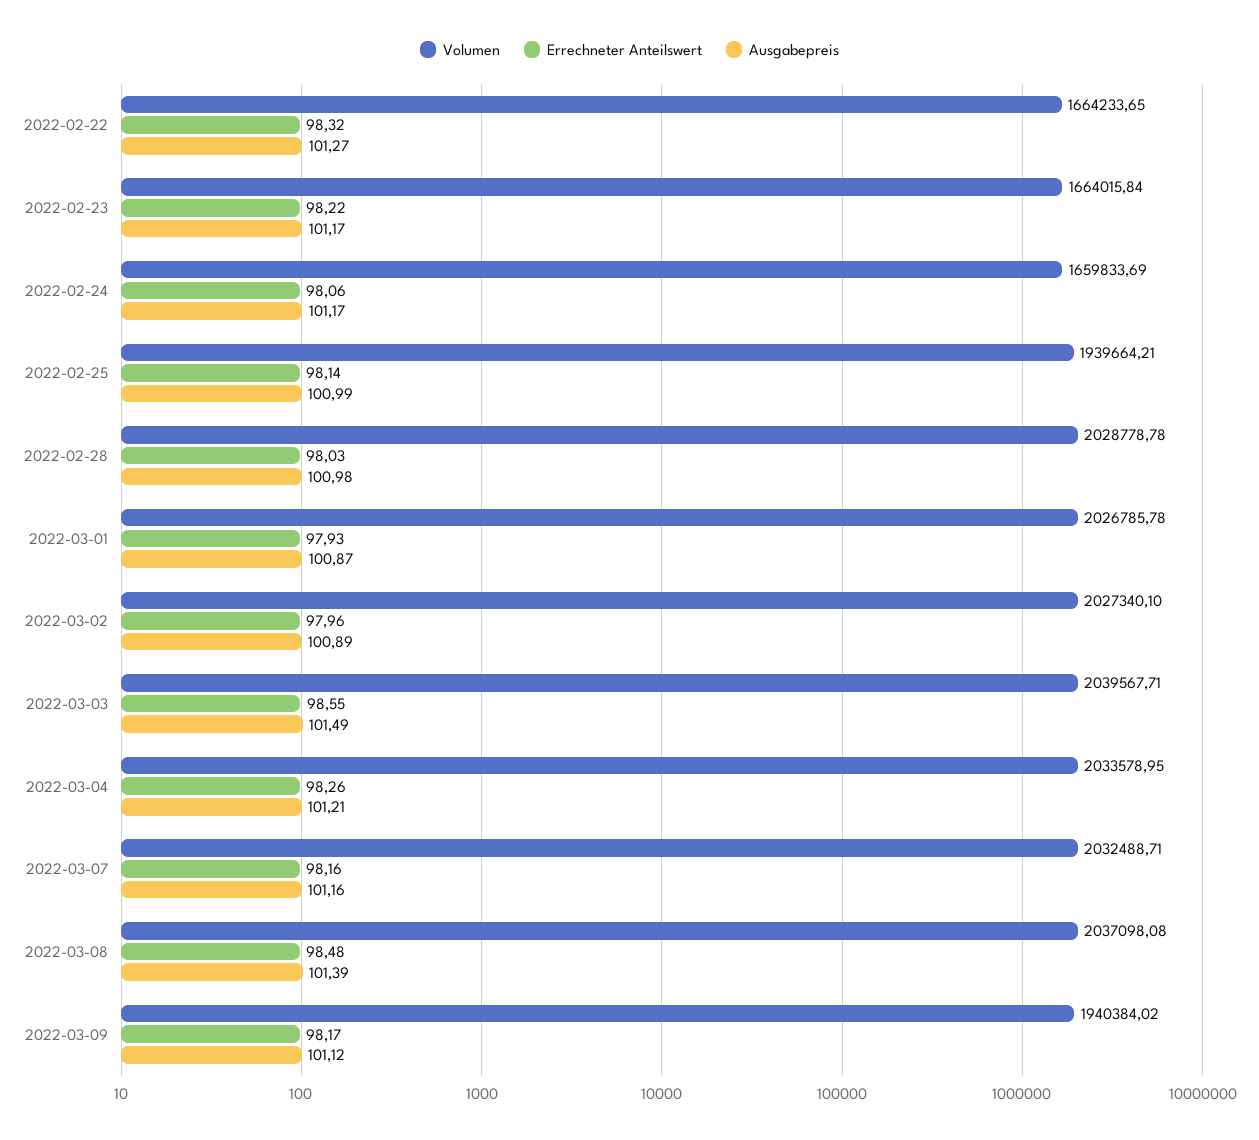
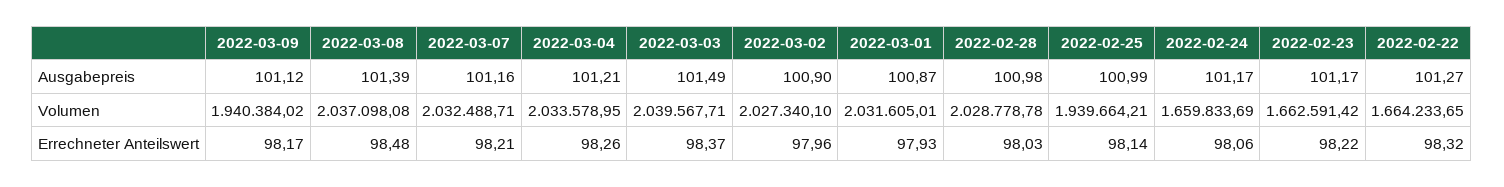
Volumen, 2022-02-23: 1664015.84 -> 1662591.42
Volumen, 2022-03-01: 2026785.78 -> 2031605.01
Ausgabepreis, 2022-03-02: 100.89 -> 100.9
Errechneter Anteilswert, 2022-03-03: 98.55 -> 98.37
Errechneter Anteilswert, 2022-03-07: 98.16 -> 98.21

